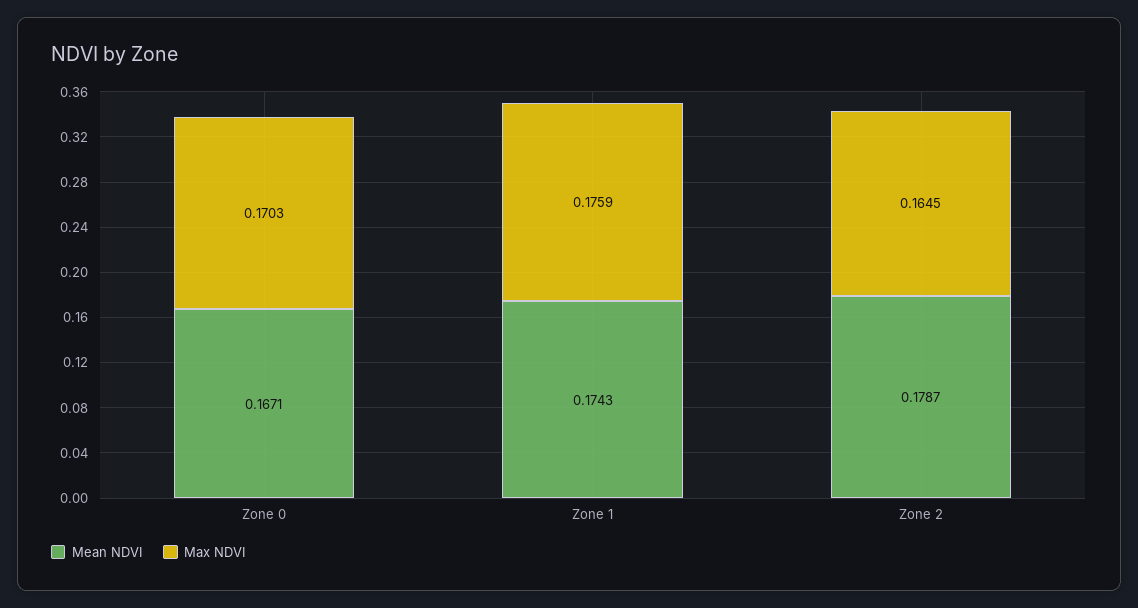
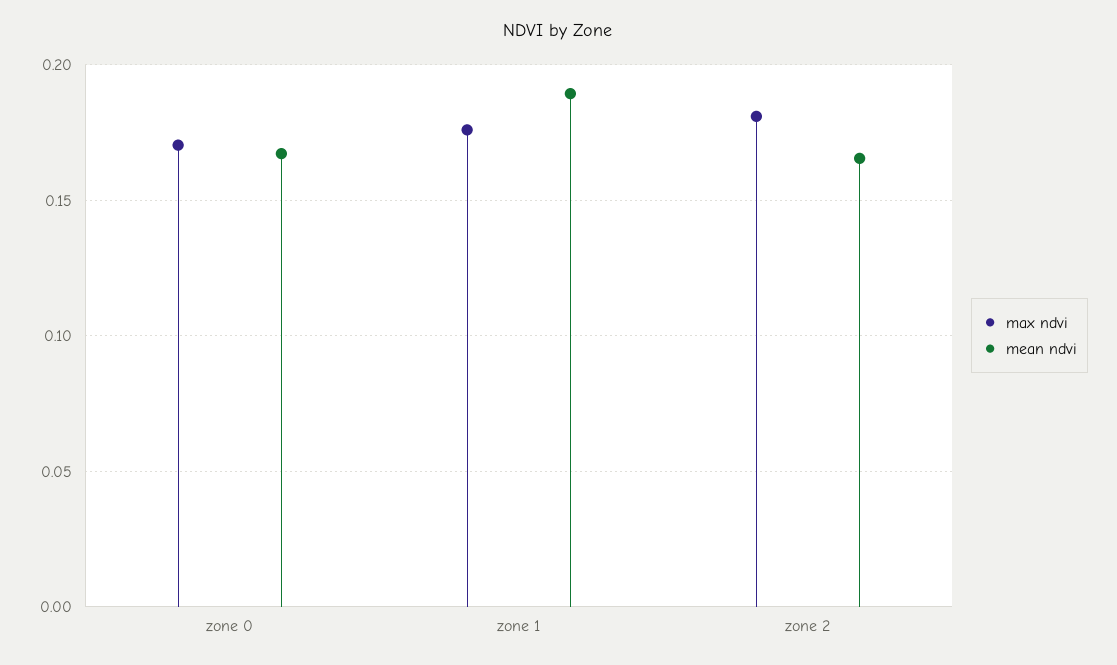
Mean NDVI, Zone 1: 0.1743 -> 0.19
Mean NDVI, Zone 2: 0.1787 -> 0.165
Max NDVI, Zone 2: 0.1645 -> 0.18

